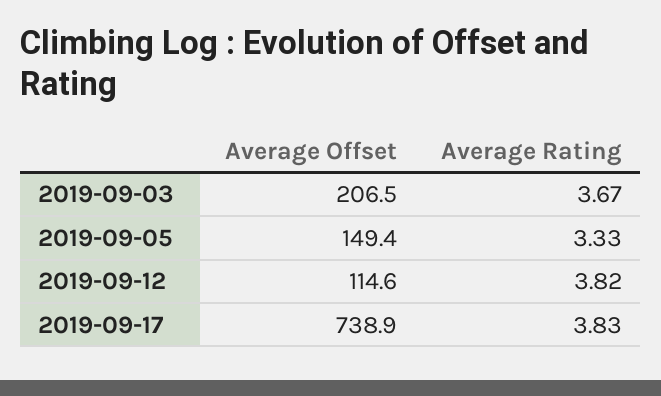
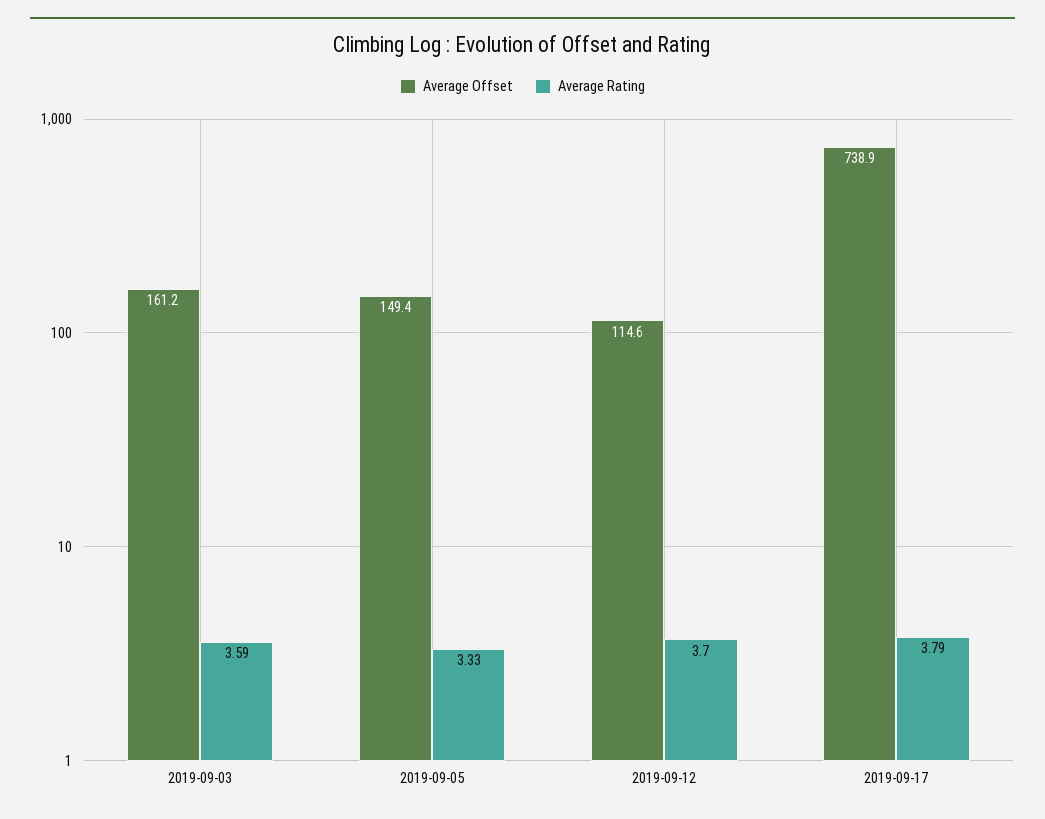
Average Offset, 2019-09-03: 206.5 -> 161.2
Average Rating, 2019-09-03: 3.67 -> 3.59
Average Rating, 2019-09-12: 3.82 -> 3.7
Average Rating, 2019-09-17: 3.83 -> 3.79

